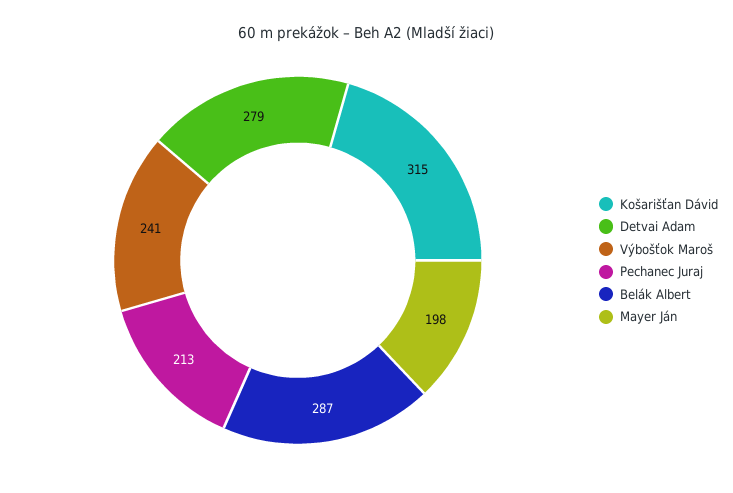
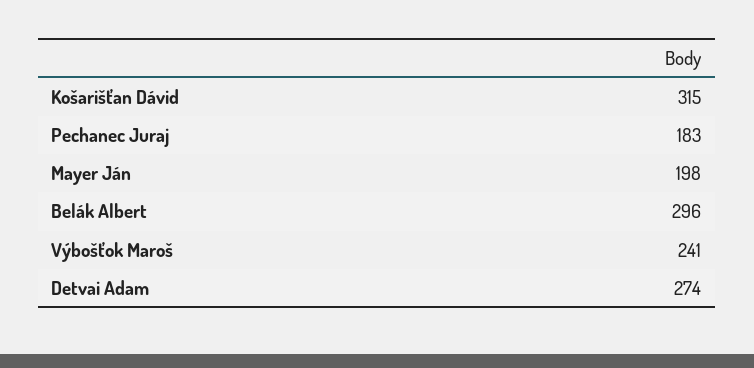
Detvai Adam: 279 -> 274
Pechanec Juraj: 213 -> 183
Belák Albert: 287 -> 296

